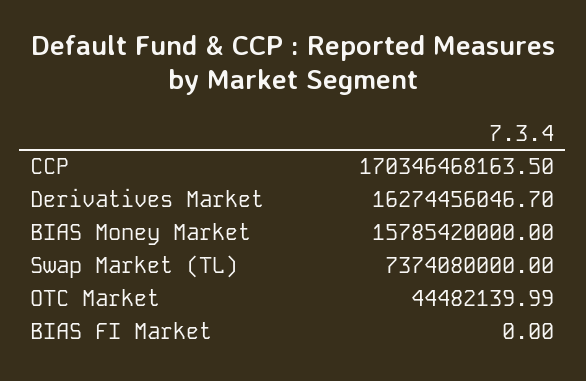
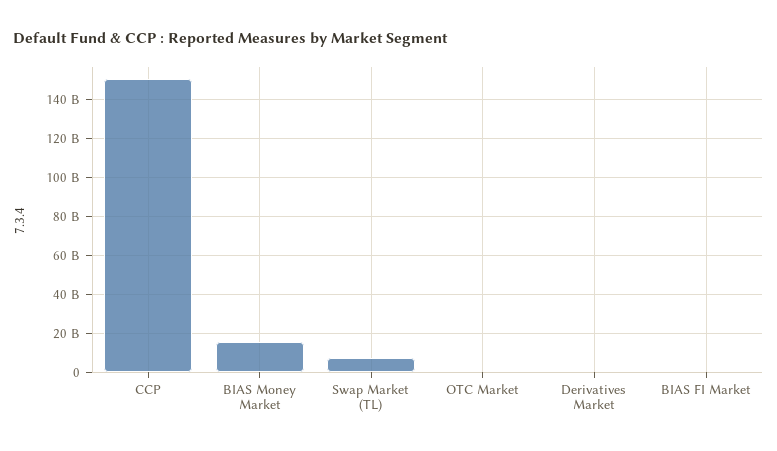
CCP: 170346468163.5 -> 150000000000
Derivatives Market: 16274456046.7 -> 0

